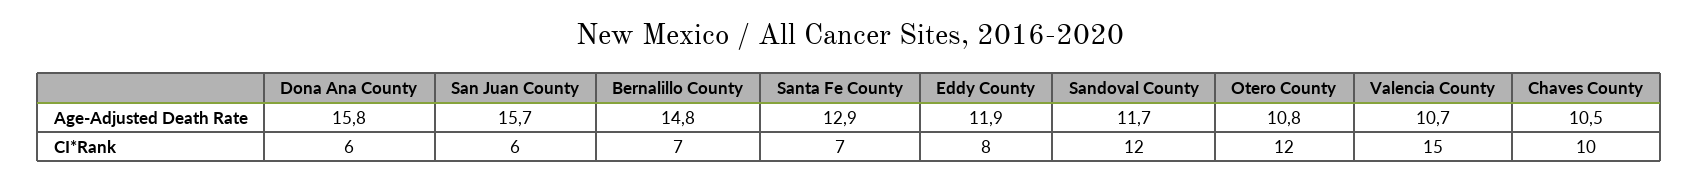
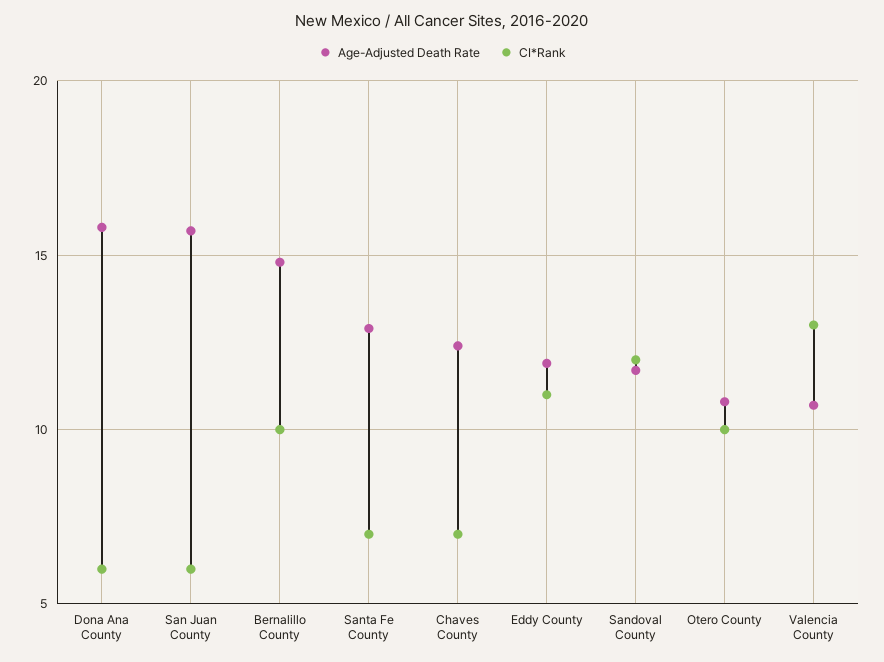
Age-Adjusted Death Rate, Chaves County: 10.5 -> 12.5
CI*Rank, Bernalillo County: 7 -> 10
CI*Rank, Eddy County: 8 -> 11
CI*Rank, Otero County: 12 -> 10
CI*Rank, Valencia County: 15 -> 13
CI*Rank, Chaves County: 10 -> 7

